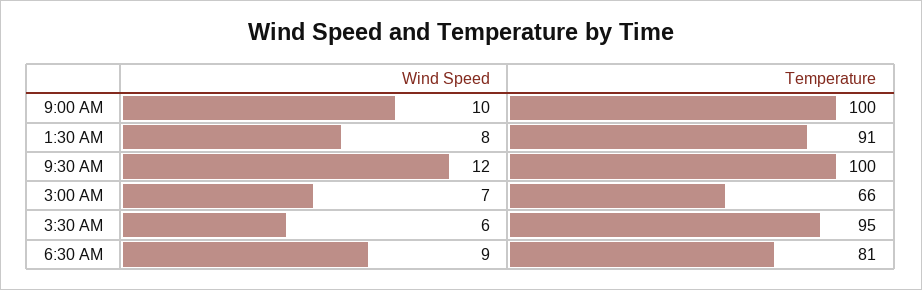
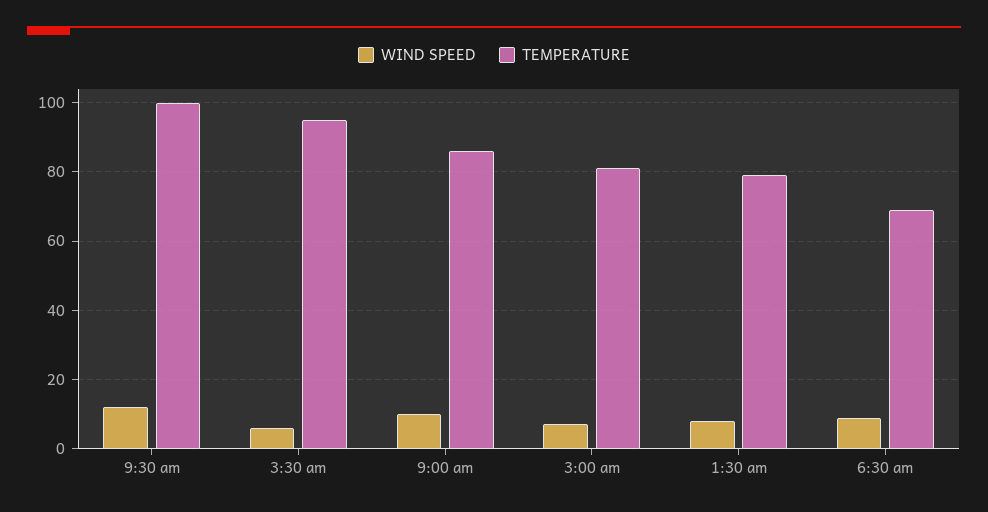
Temperature, 9:00 AM: 100 -> 85
Temperature, 1:30 AM: 91 -> 80
Temperature, 3:00 AM: 66 -> 80
Temperature, 6:30 AM: 81 -> 70

